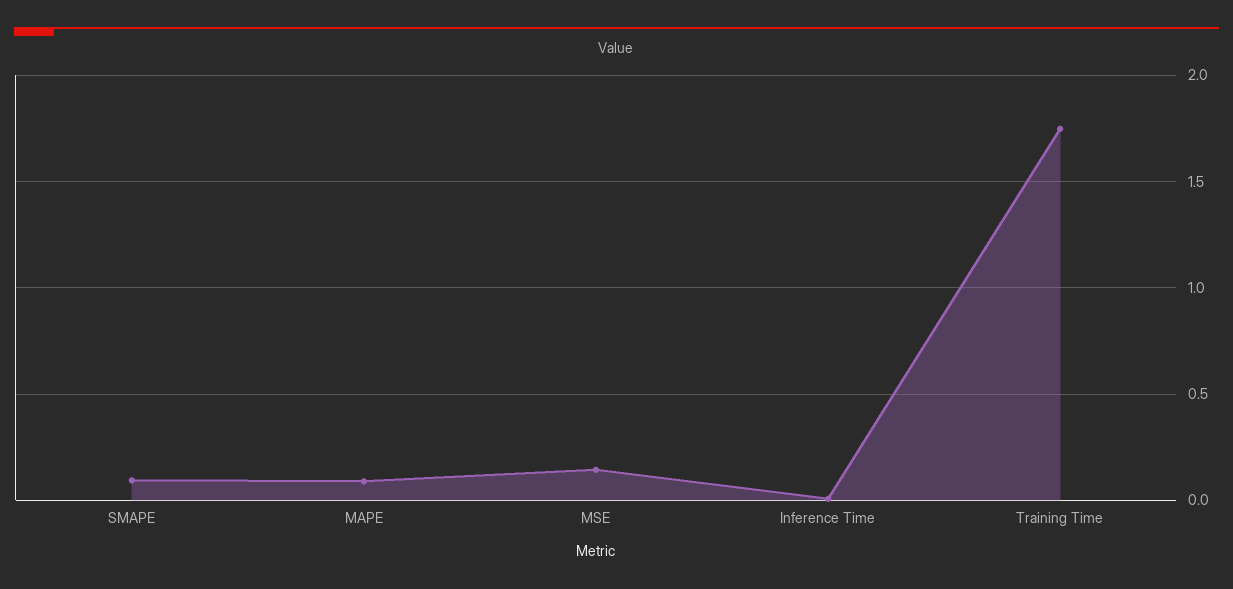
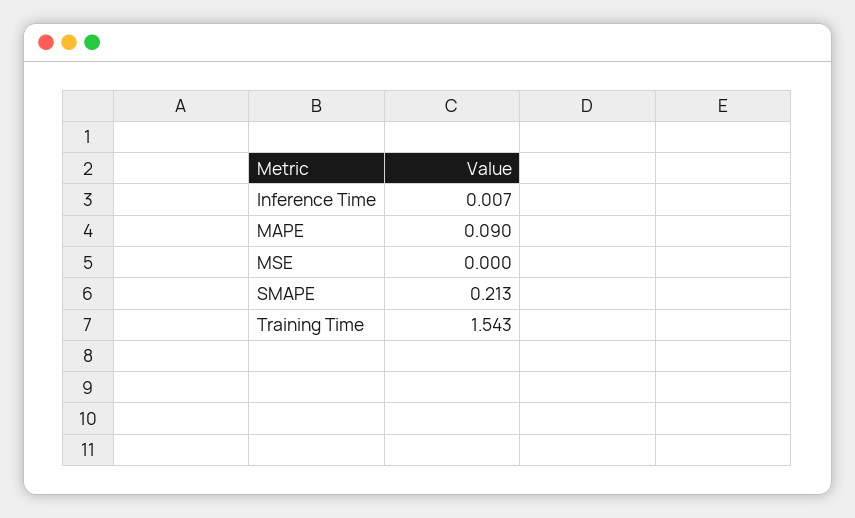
SMAPE: 0.1 -> 0.213
MSE: 0.15 -> 0
Training Time: 1.75 -> 1.543

